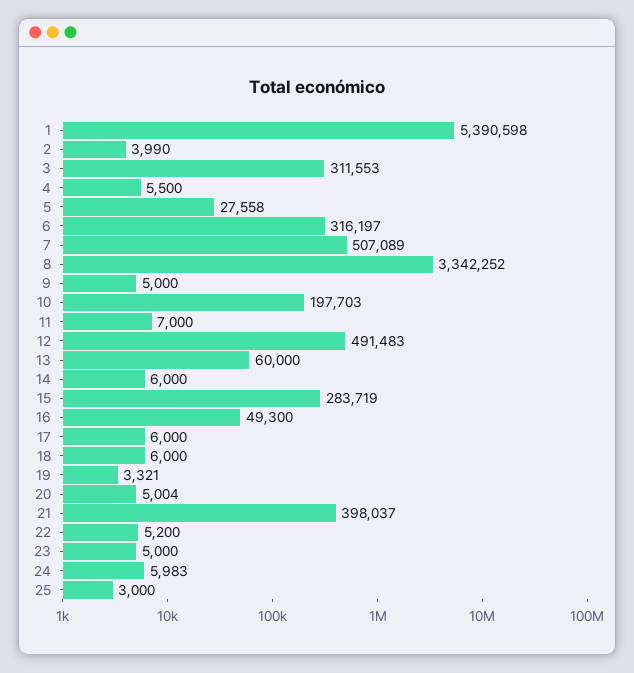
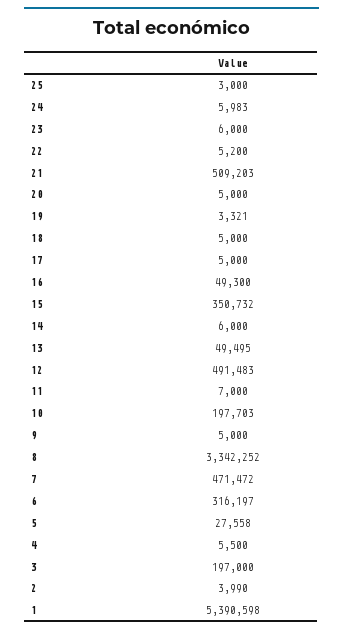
3: 311553 -> 197000
7: 507089 -> 471472
13: 60000 -> 49495
15: 283719 -> 350732
17: 6000 -> 5000
18: 6000 -> 5000
20: 5004 -> 5000
21: 398037 -> 509203
23: 5000 -> 6000

